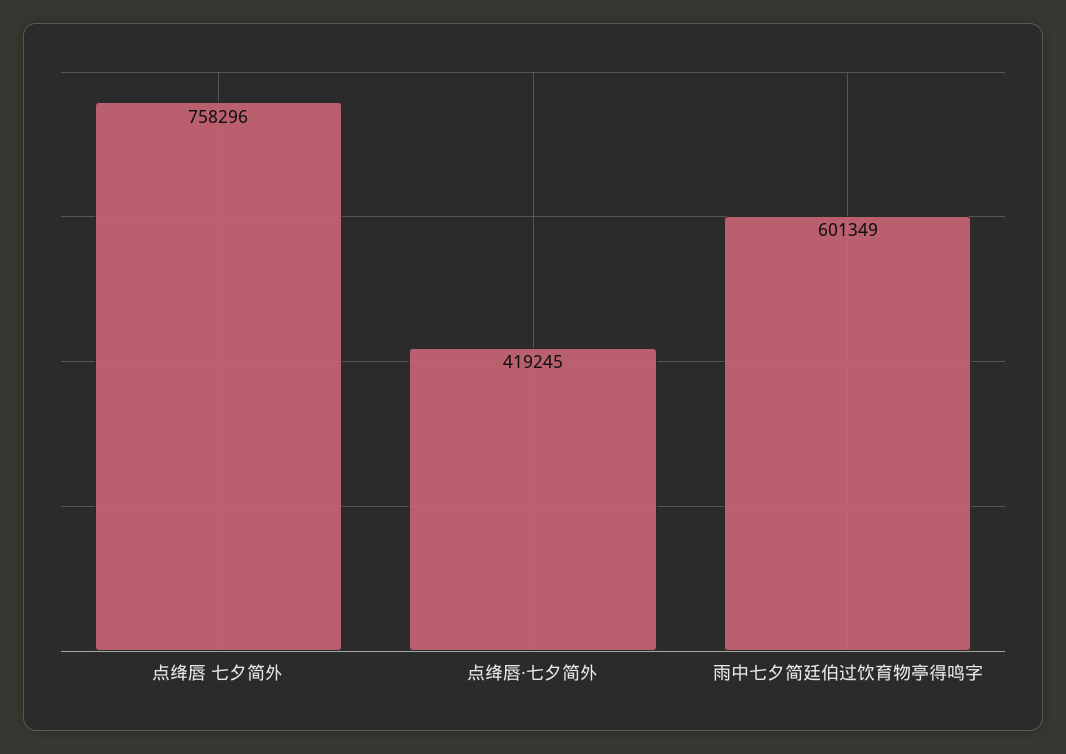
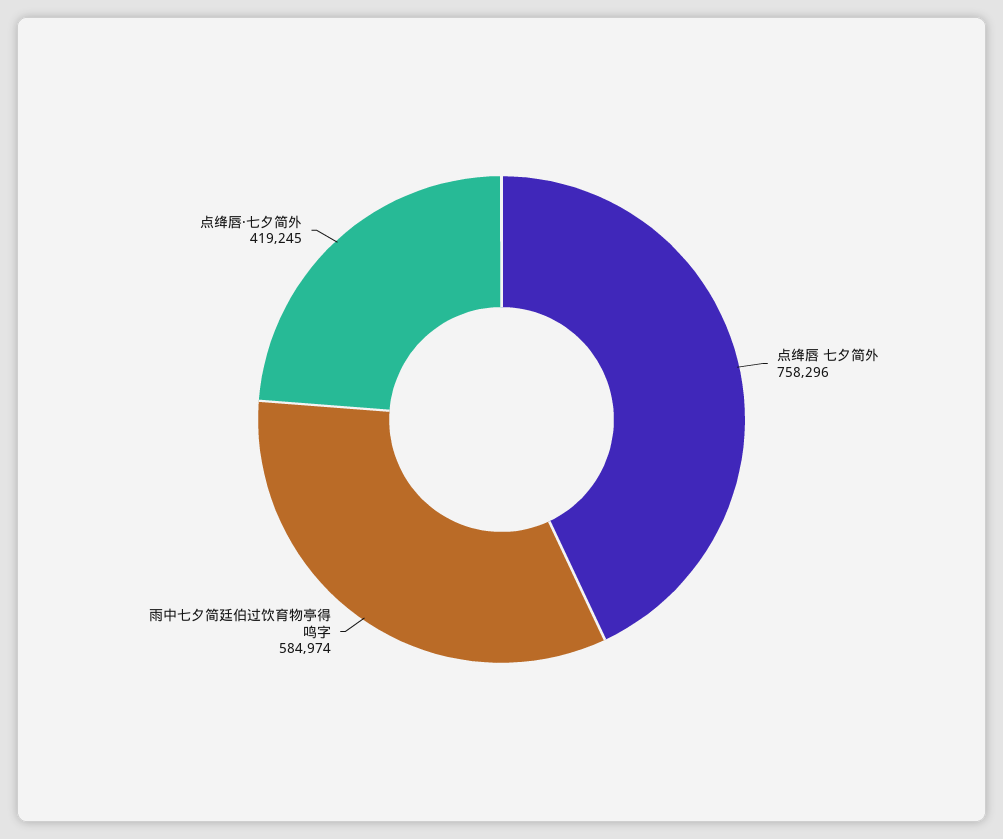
雨中七夕简廷伯过饮育物亭得鸣字: 601349 -> 584974

